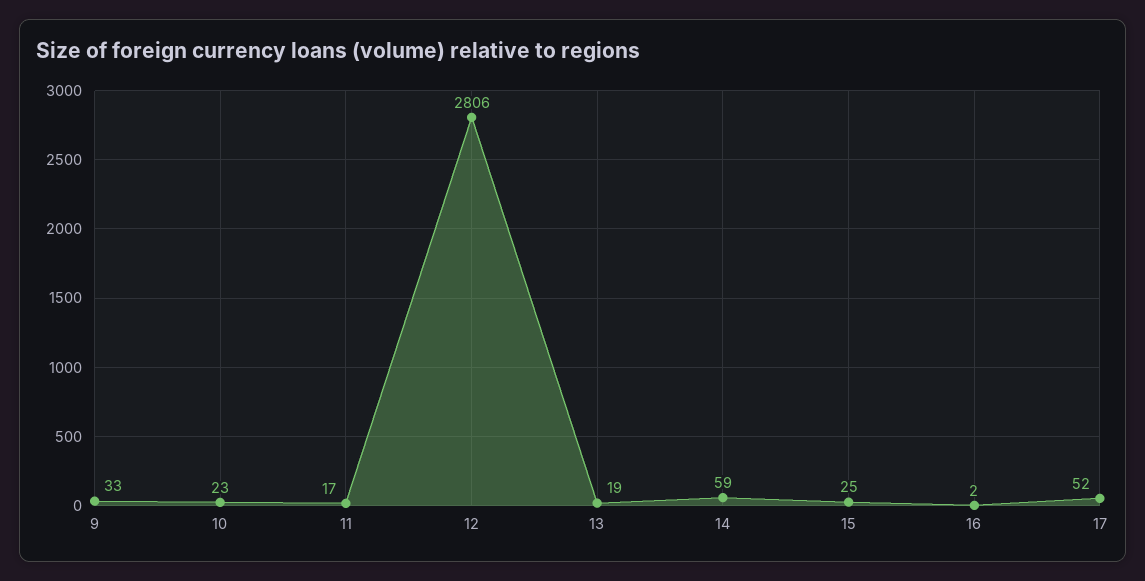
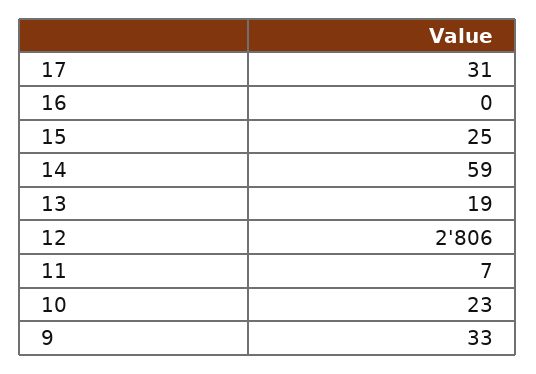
11: 17 -> 7
16: 2 -> 0
17: 52 -> 31

